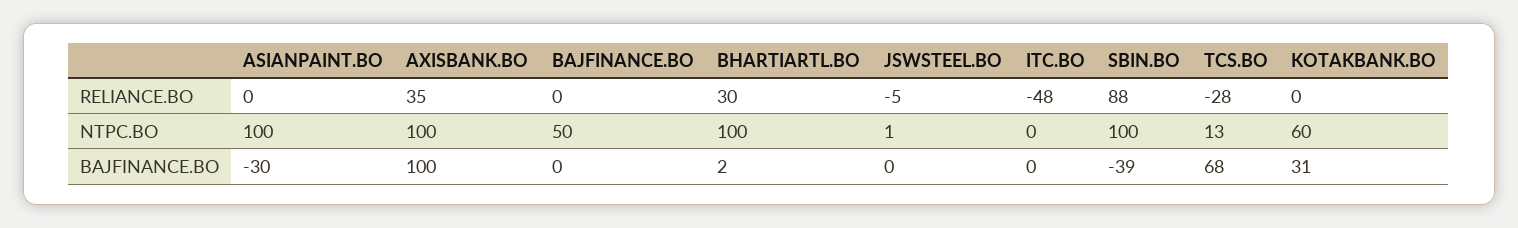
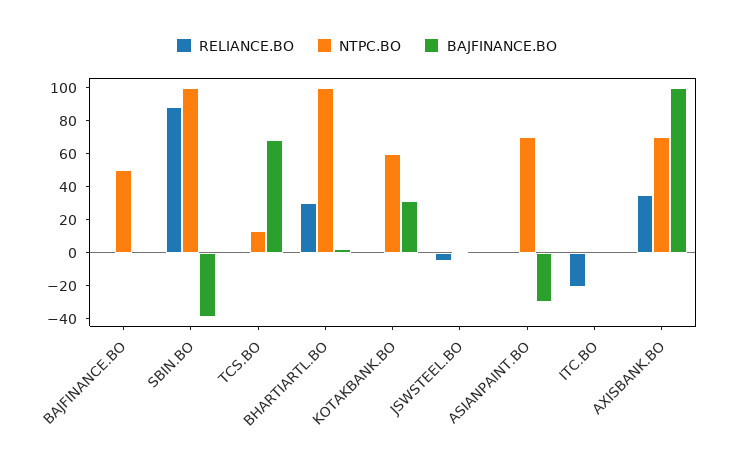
RELIANCE.BO, ITC.BO: -48 -> -20
RELIANCE.BO, TCS.BO: -28 -> 0
NTPC.BO, ASIANPAINT.BO: 100 -> 70
NTPC.BO, AXISBANK.BO: 100 -> 70

